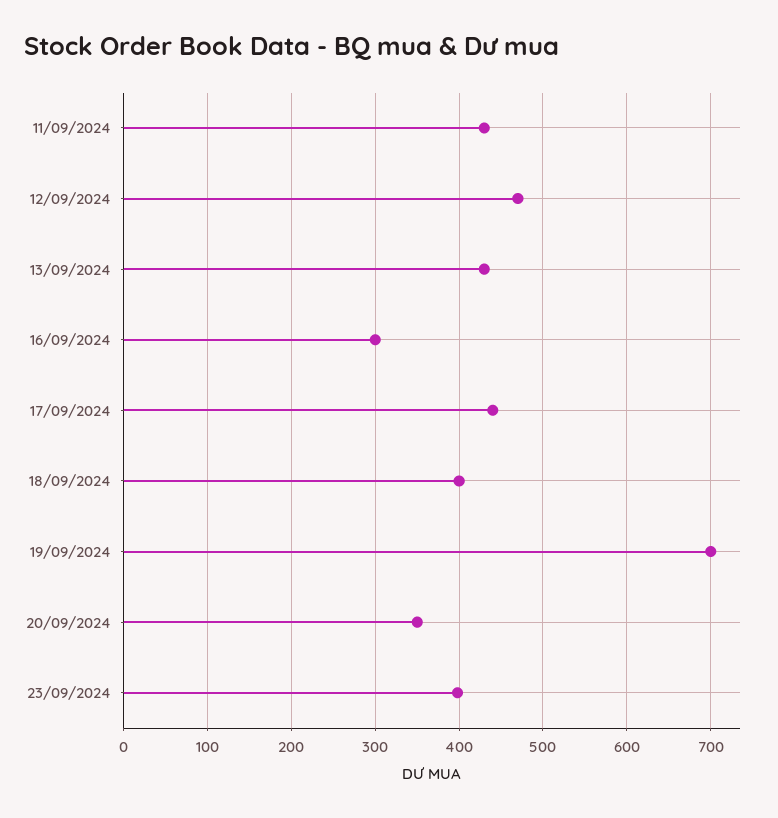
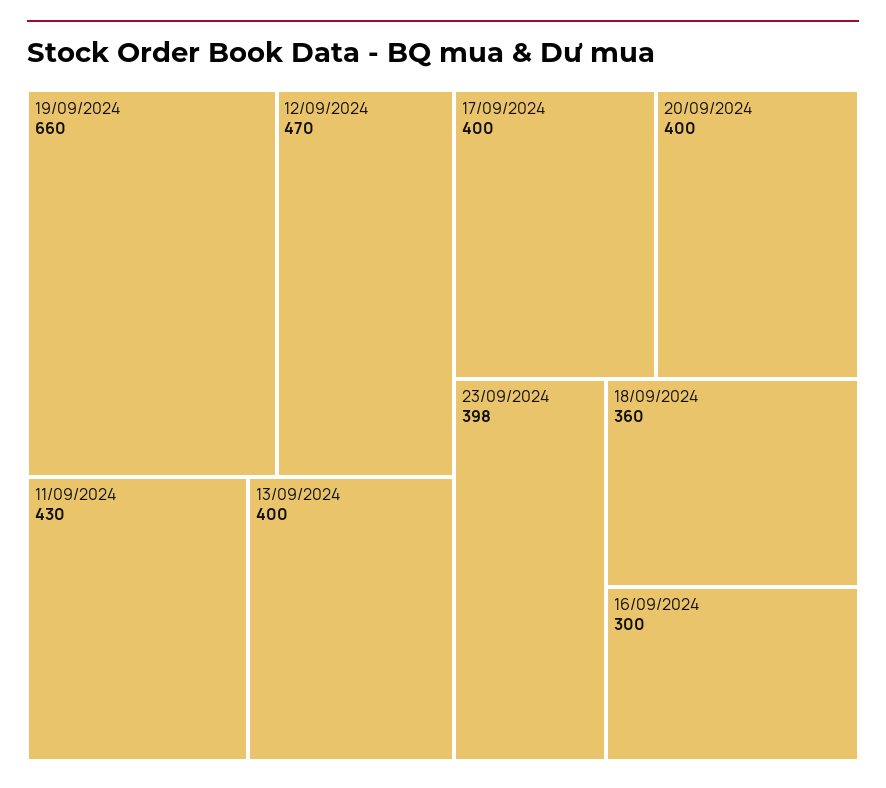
13/09/2024: 430 -> 400
17/09/2024: 440 -> 400
18/09/2024: 400 -> 360
19/09/2024: 700 -> 660
20/09/2024: 350 -> 400

